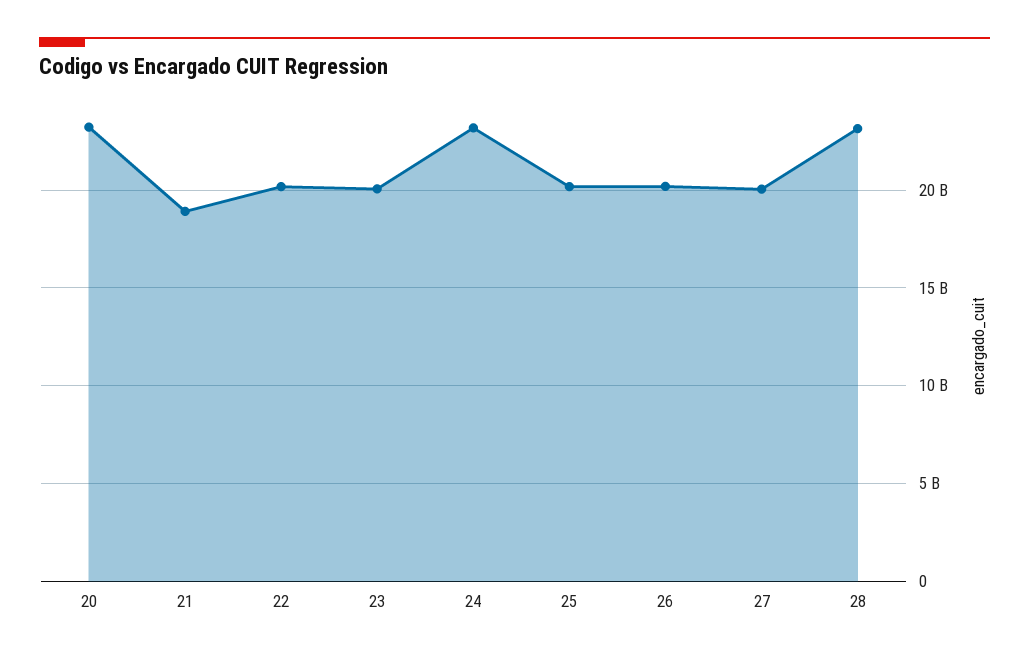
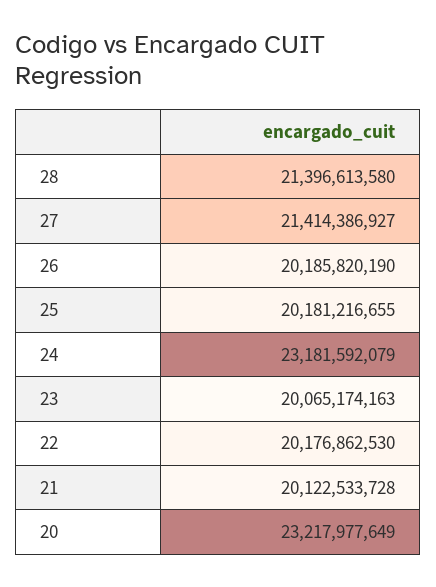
21: 19000000000 -> 20122533728
27: 20000000000 -> 21414386927
28: 23000000000 -> 21396613580

